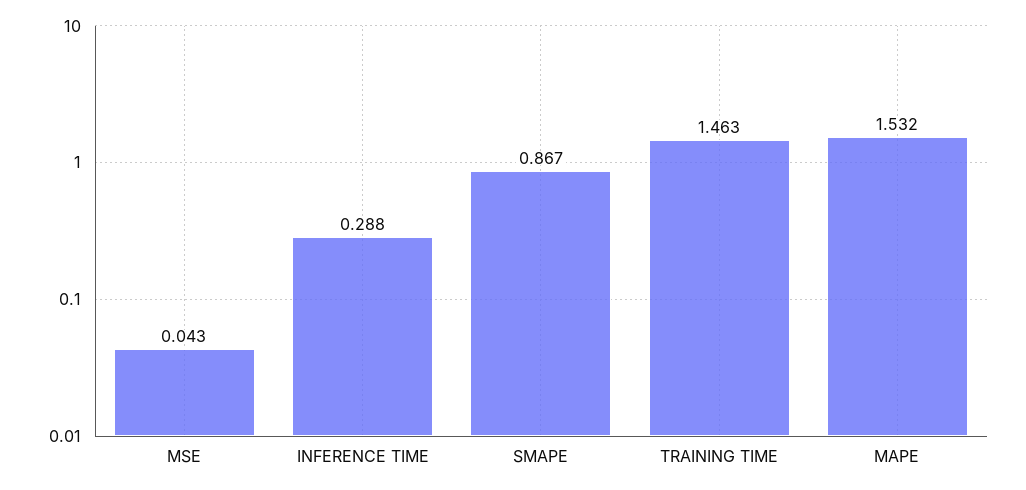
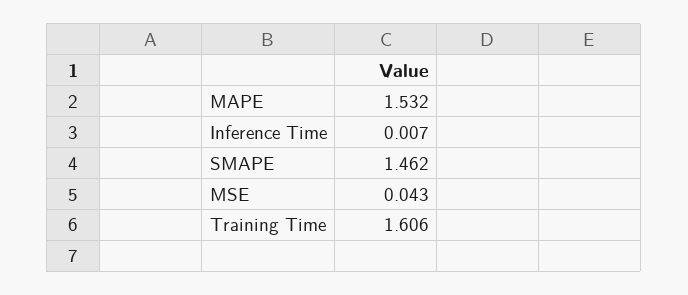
INFERENCE TIME: 0.288 -> 0.007
SMAPE: 0.867 -> 1.462
TRAINING TIME: 1.463 -> 1.606

